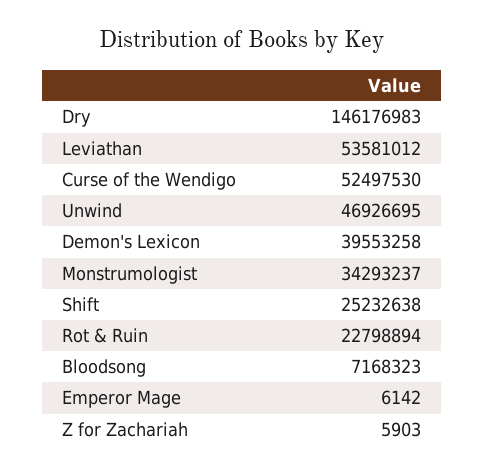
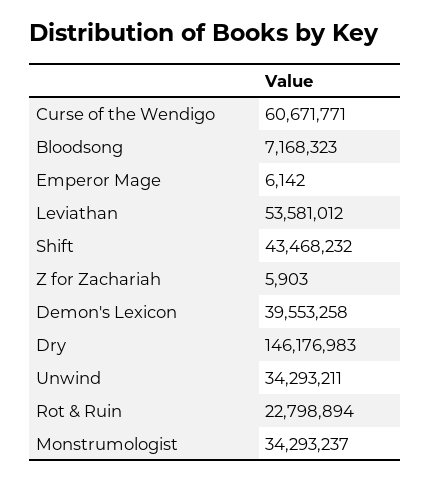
Curse of the Wendigo: 52497530 -> 60671771
Unwind: 46926695 -> 34293211
Shift: 25232638 -> 43468232

